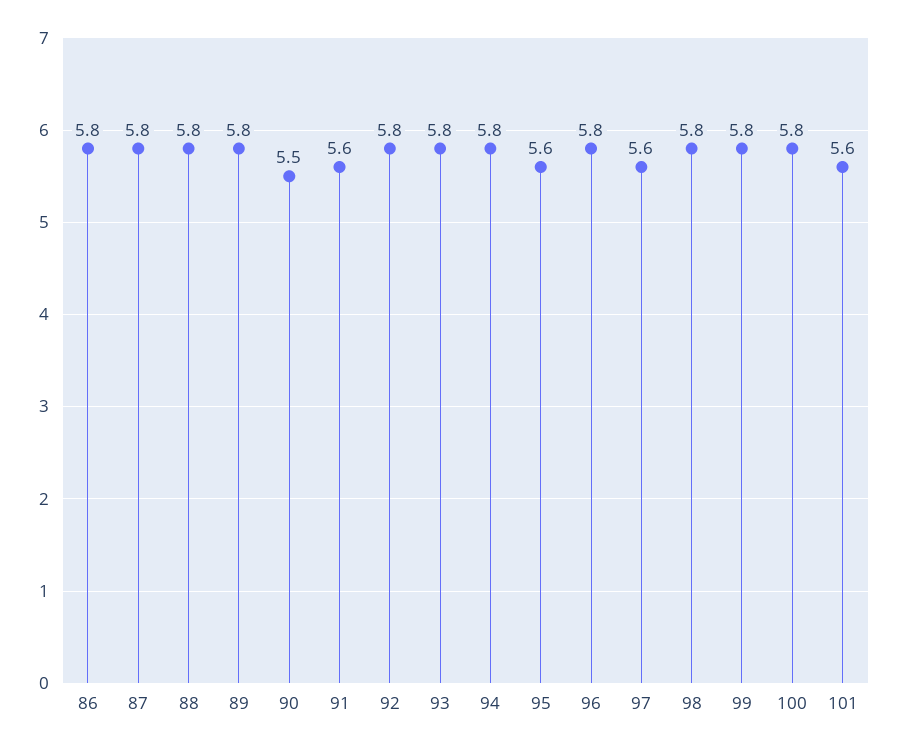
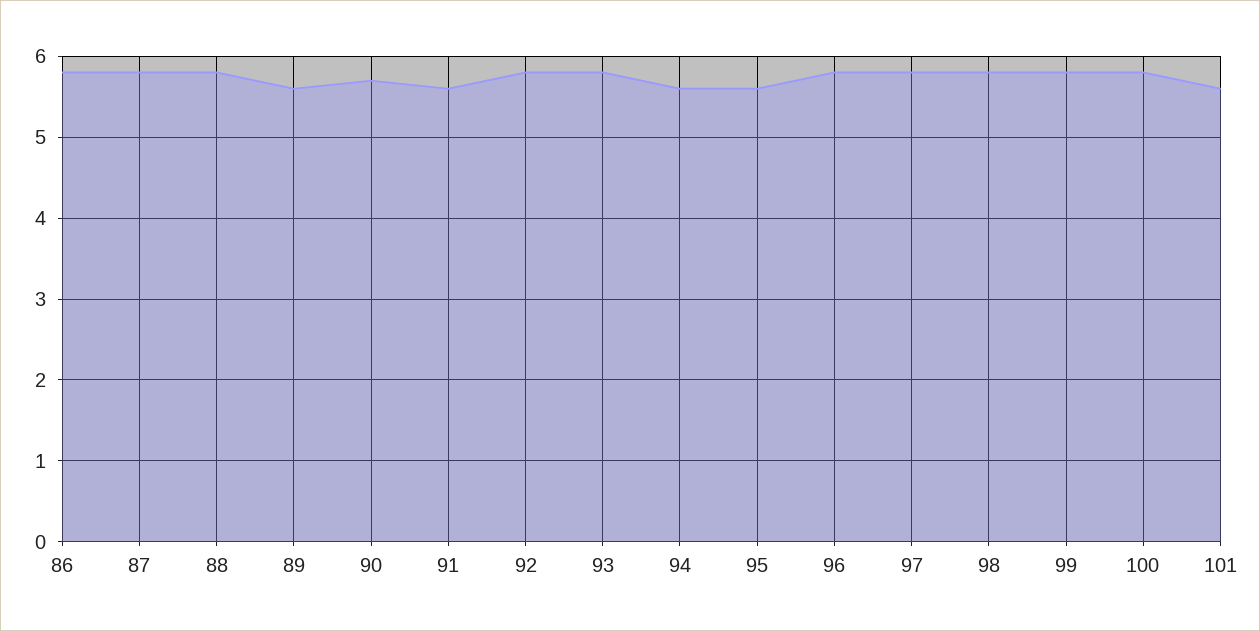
89: 5.8 -> 5.6
90: 5.5 -> 5.7
94: 5.8 -> 5.6
97: 5.6 -> 5.8

